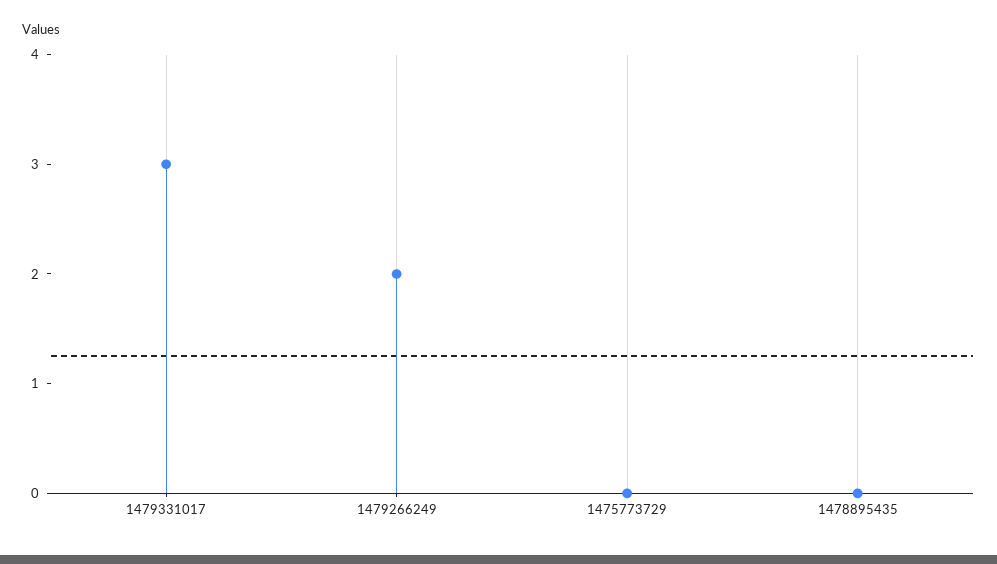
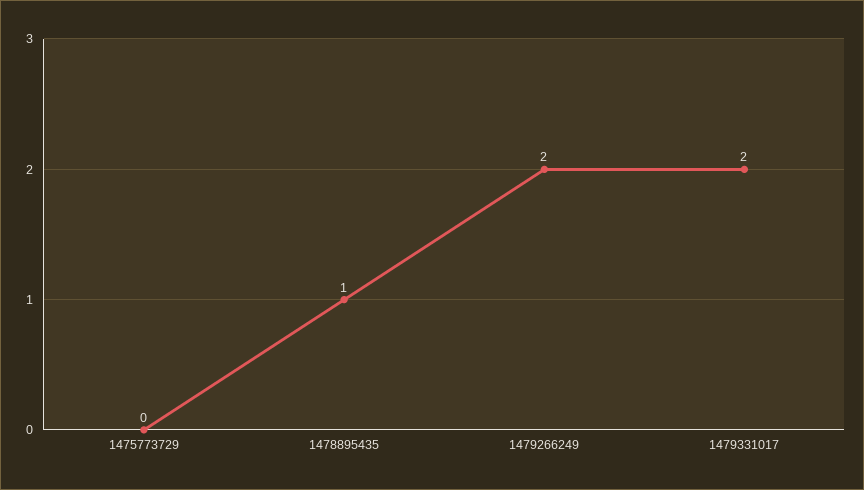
1479331017: 3 -> 2
1478895435: 0 -> 1

